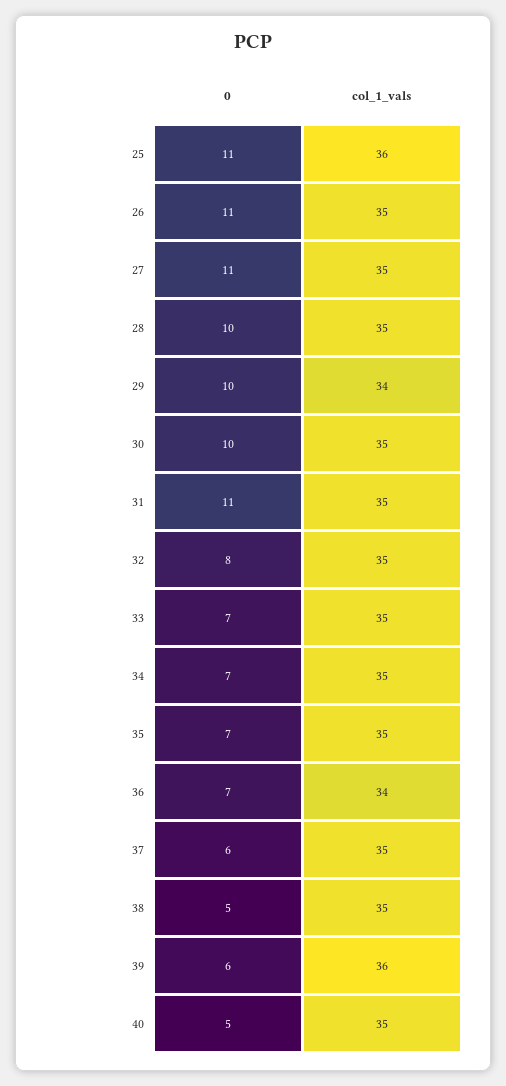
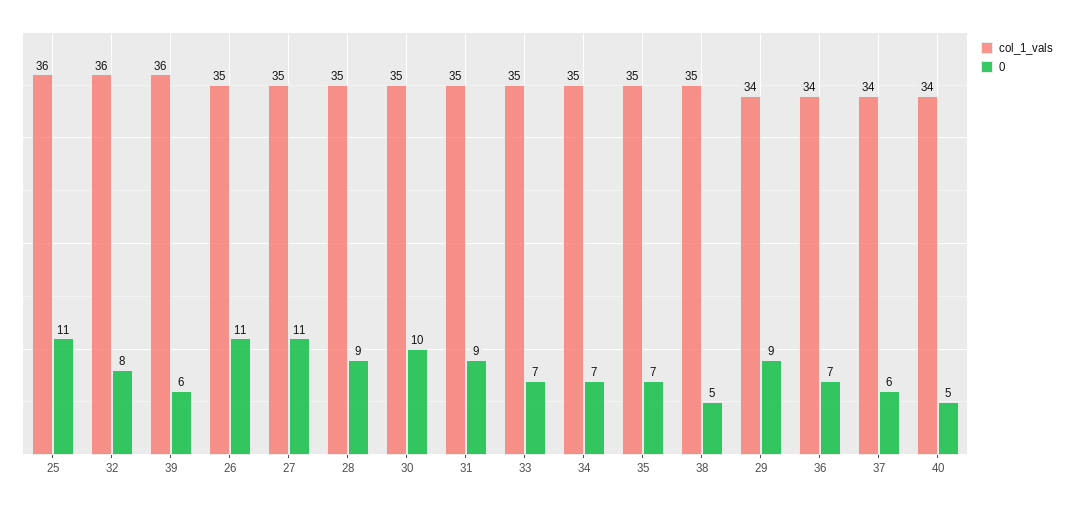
0, 28: 10 -> 9
0, 29: 10 -> 9
0, 31: 11 -> 9
col_1_vals, 32: 35 -> 36
col_1_vals, 37: 35 -> 34
col_1_vals, 40: 35 -> 34

